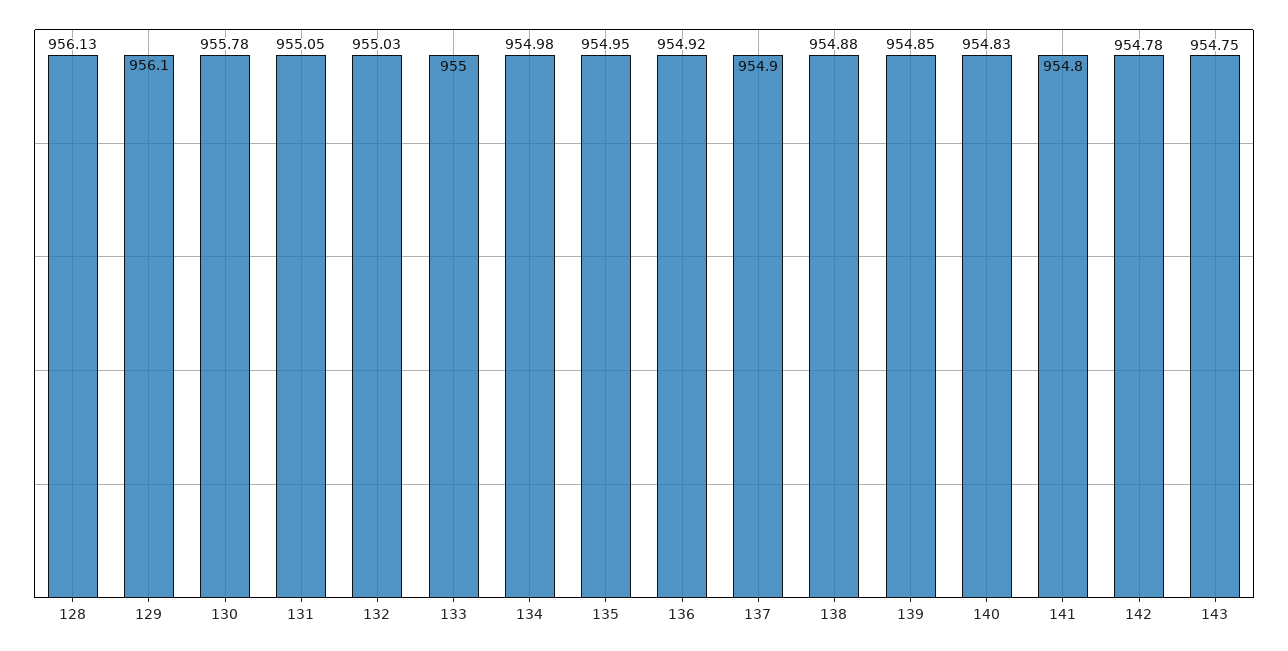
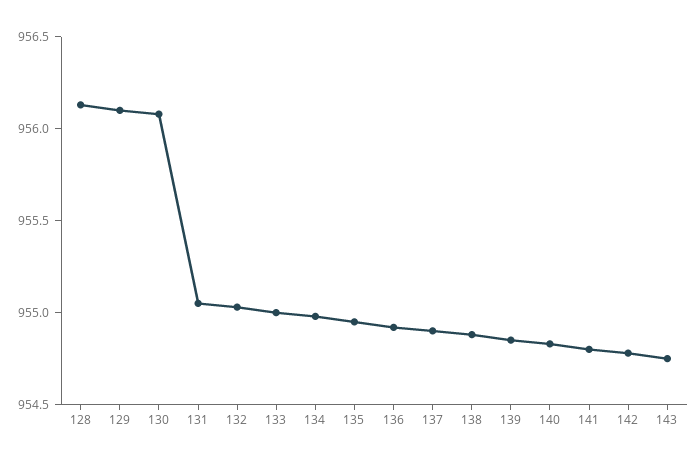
130: 955.78 -> 956.1

